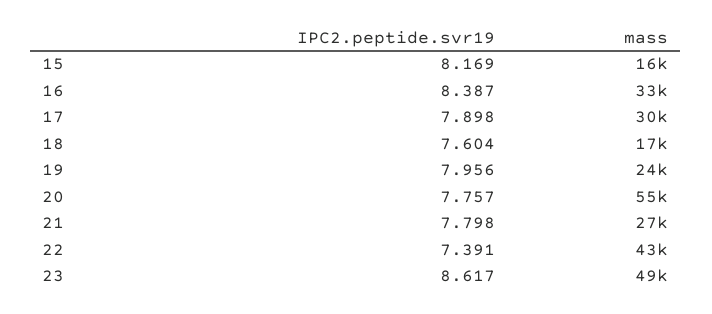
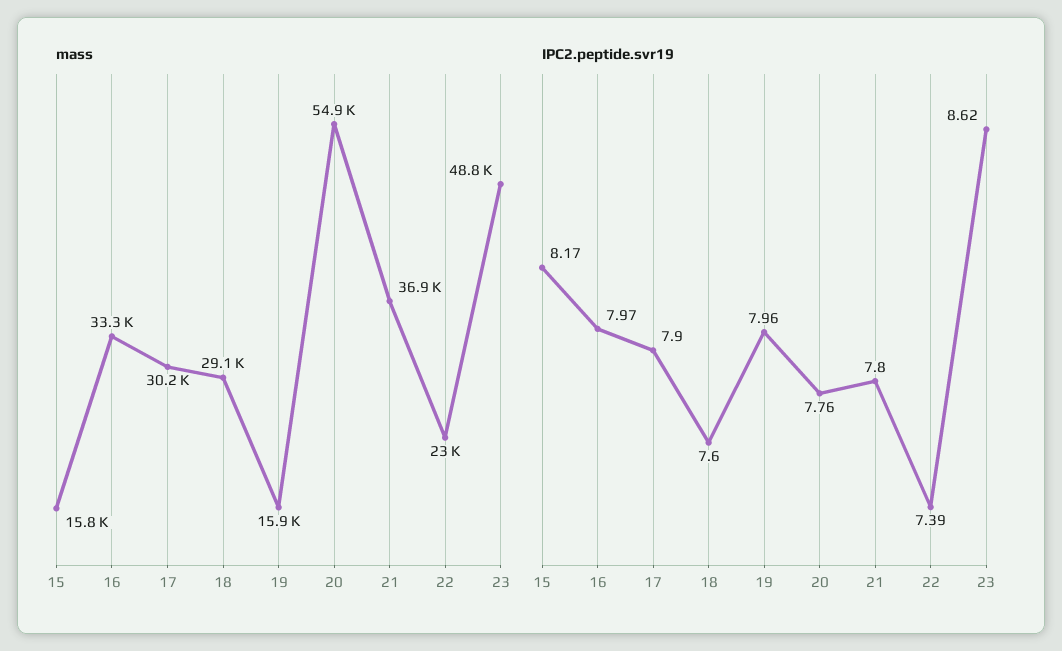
IPC2.peptide.svr19, 16: 8.387 -> 7.97
mass, 18: 17000 -> 29100
mass, 19: 24000 -> 15900
mass, 21: 27000 -> 36900
mass, 22: 43000 -> 23000

